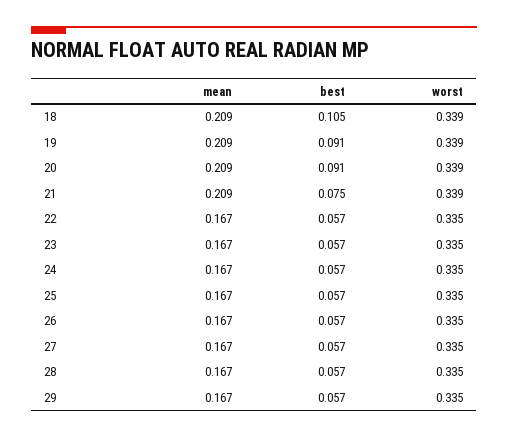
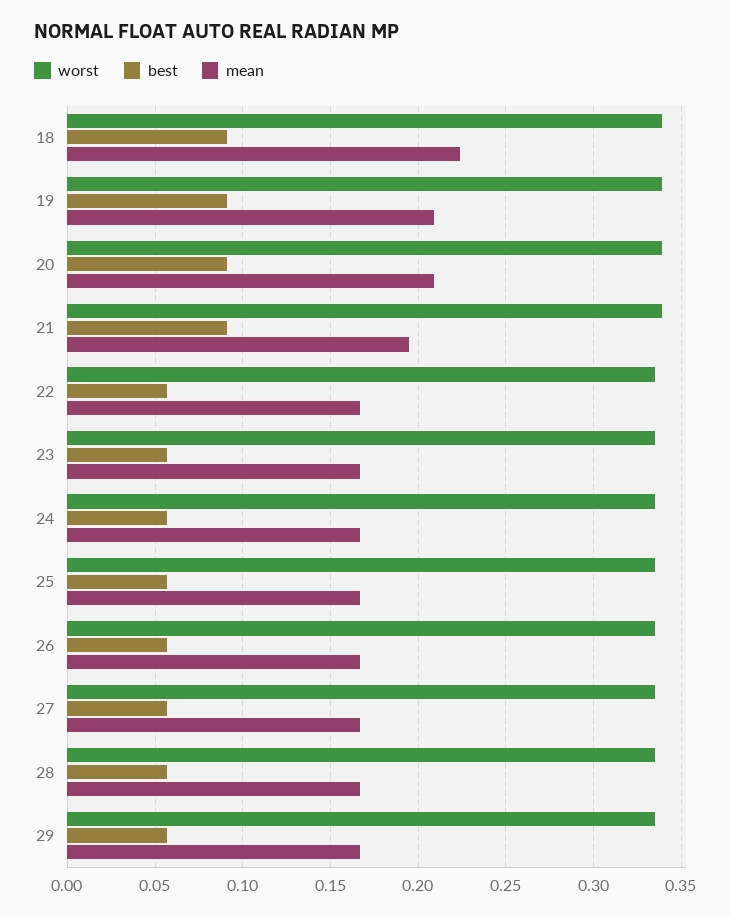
mean, 18: 0.209 -> 0.225
best, 18: 0.105 -> 0.09
mean, 21: 0.209 -> 0.195
best, 21: 0.075 -> 0.09

